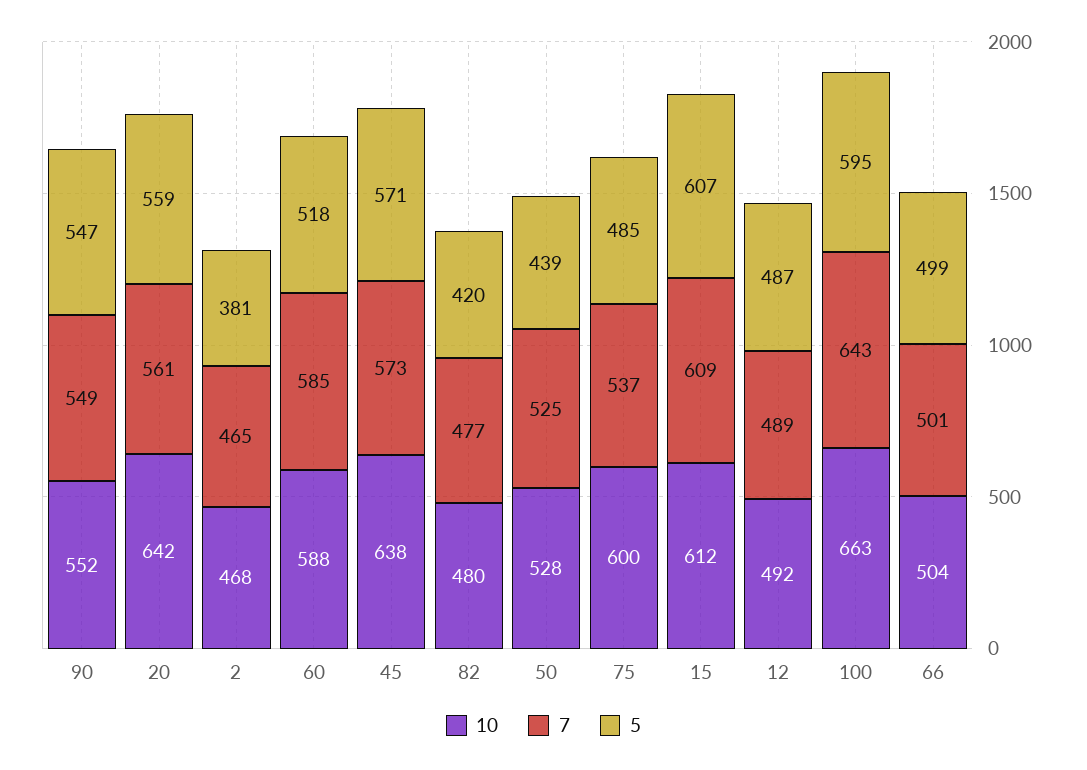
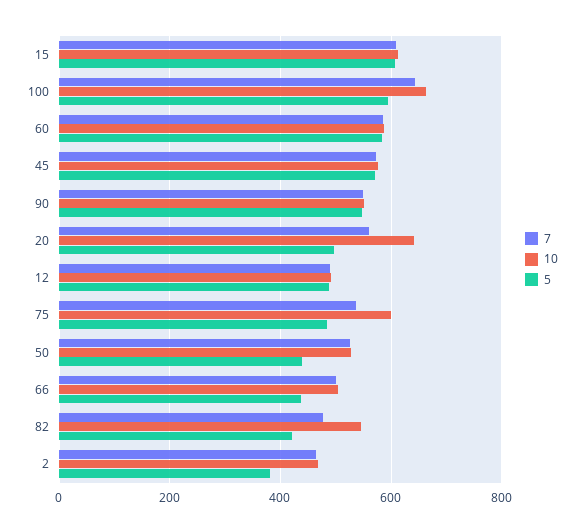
5, 20: 559 -> 500
5, 60: 518 -> 580
10, 45: 638 -> 580
10, 82: 480 -> 540
5, 66: 499 -> 440

